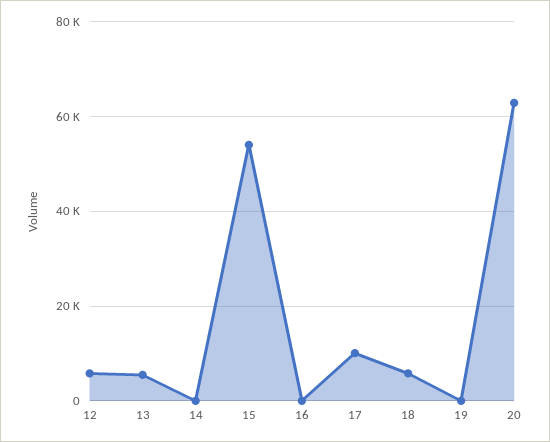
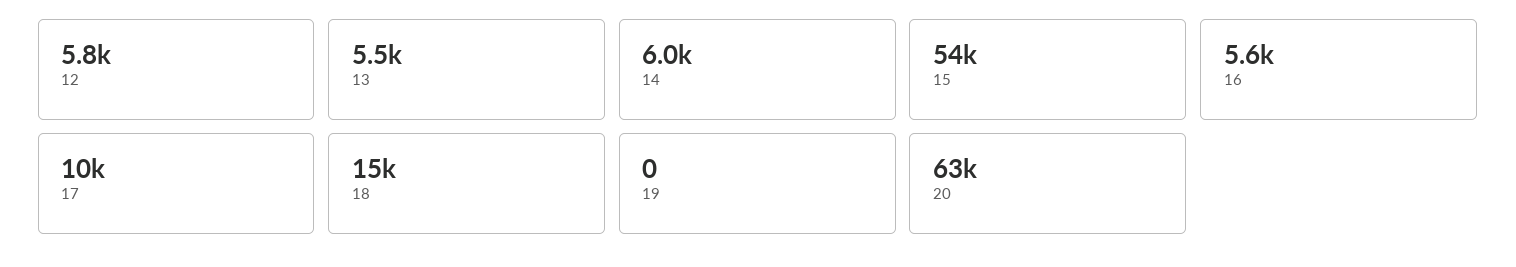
14: 0 -> 6000
16: 0 -> 5600
18: 6000 -> 15000

